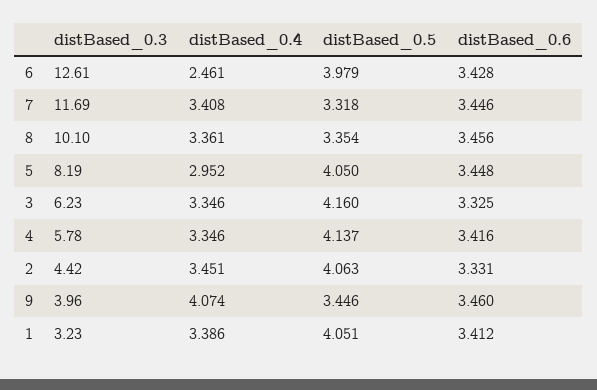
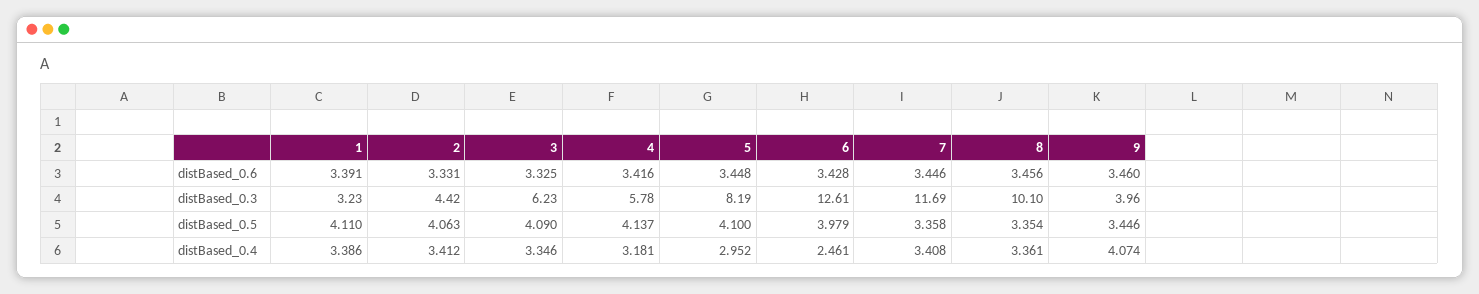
distBased_0.5, 7: 3.318 -> 3.358
distBased_0.5, 5: 4.05 -> 4.1
distBased_0.5, 3: 4.16 -> 4.09
distBased_0.4, 4: 3.346 -> 3.181
distBased_0.4, 2: 3.451 -> 3.412
distBased_0.5, 1: 4.051 -> 4.11
distBased_0.6, 1: 3.412 -> 3.391

